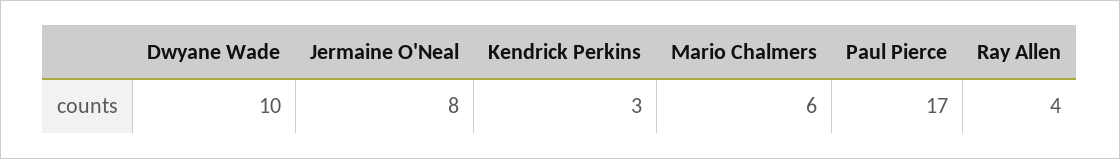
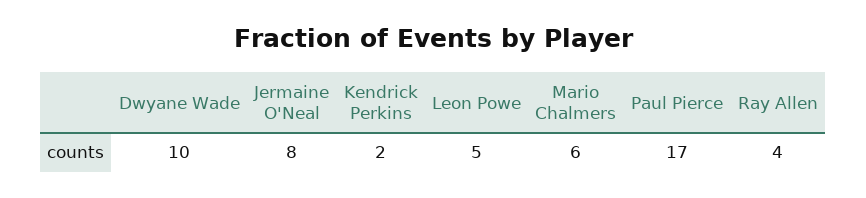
Kendrick Perkins: 3 -> 2
Leon Powe: none -> 5

